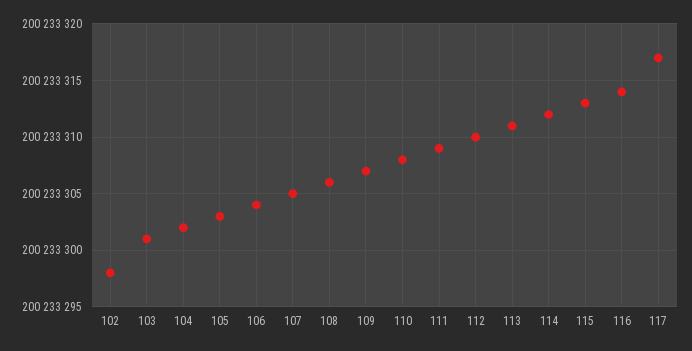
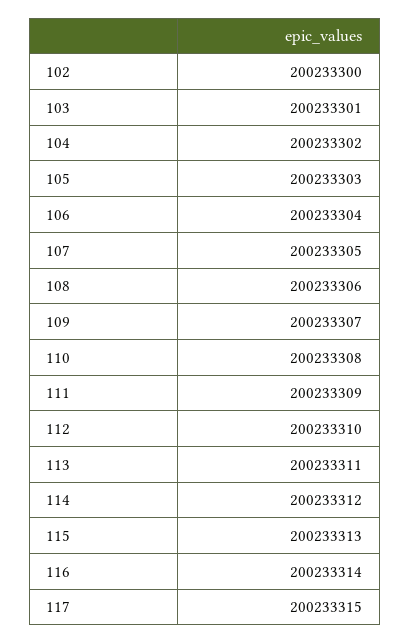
102: 200233298 -> 200233300
117: 200233317 -> 200233315

